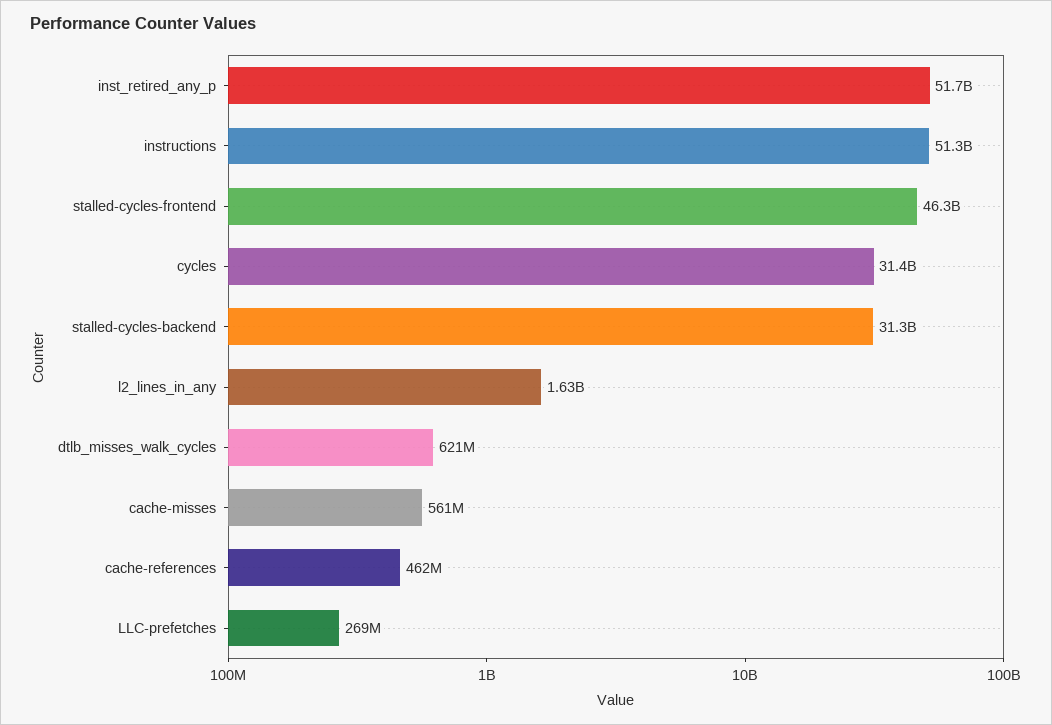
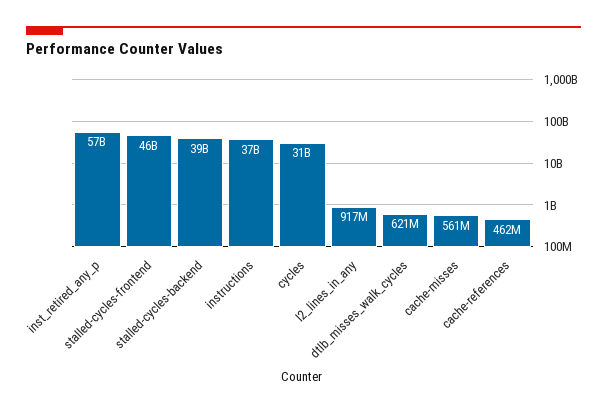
inst_retired_any_p: 51700000000 -> 57000000000
instructions: 51300000000 -> 37000000000
stalled-cycles-backend: 31300000000 -> 39000000000
l2_lines_in_any: 1630000000 -> 917000000
LLC-prefetches: 269000000 -> none

